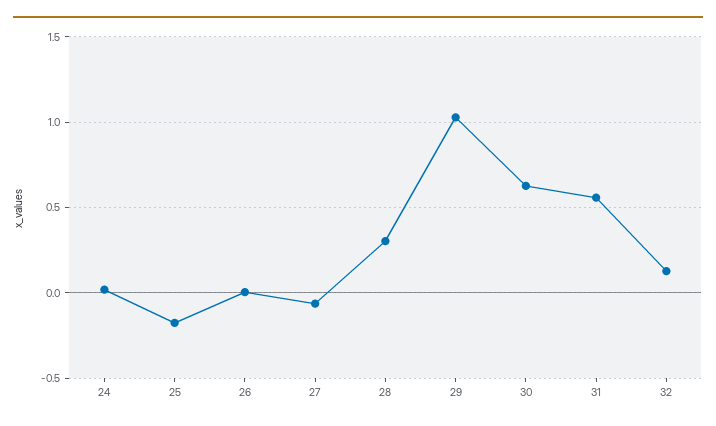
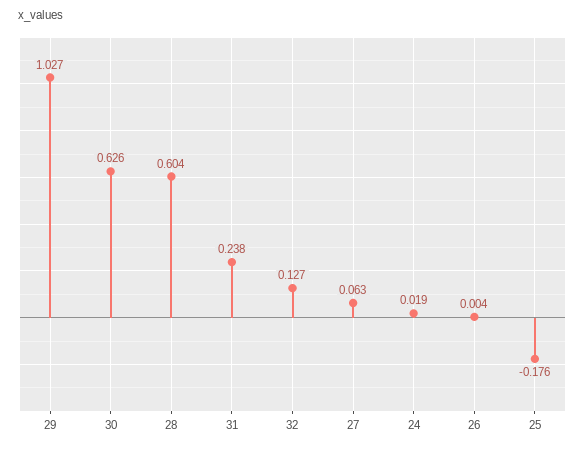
27: -0.05 -> 0.063
28: 0.3 -> 0.604
31: 0.55 -> 0.238

